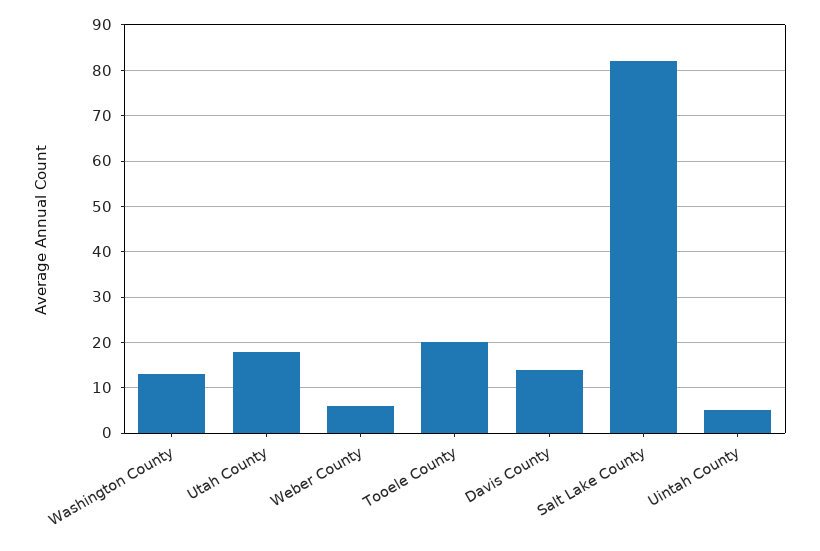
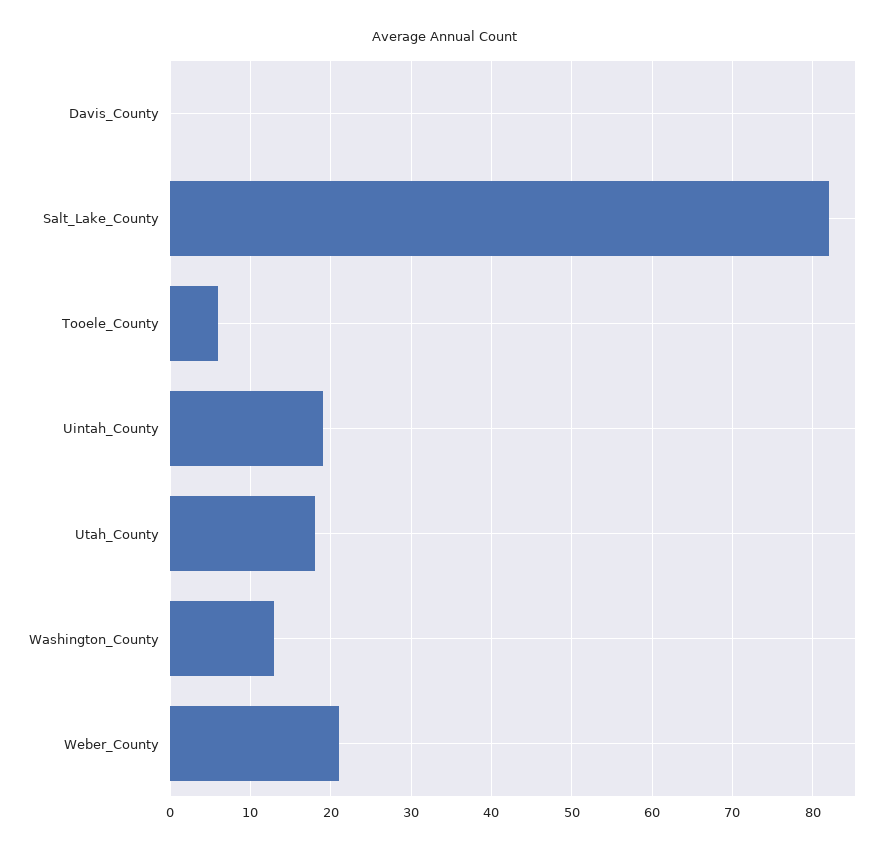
Weber County: 5 -> 21
Tooele County: 20 -> 6
Davis County: 15 -> 0
Uintah County: 5 -> 19

